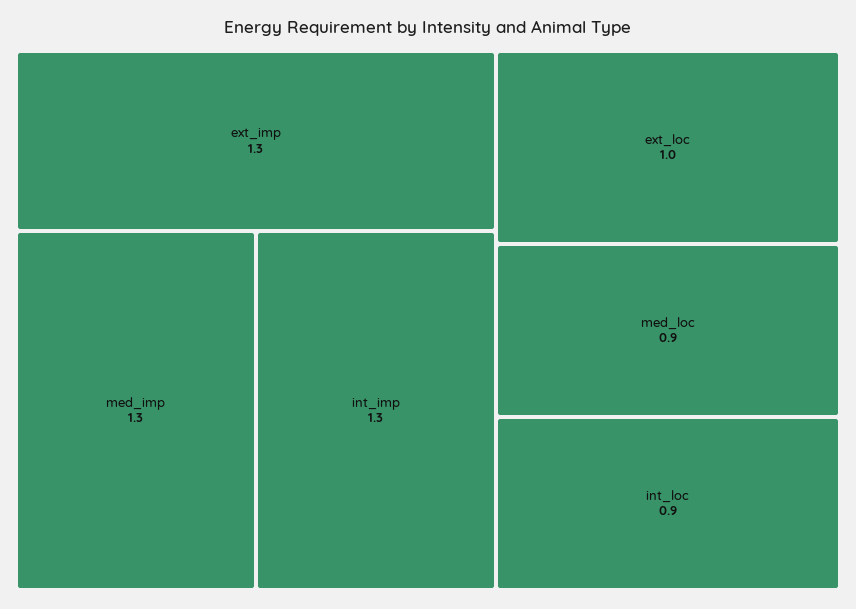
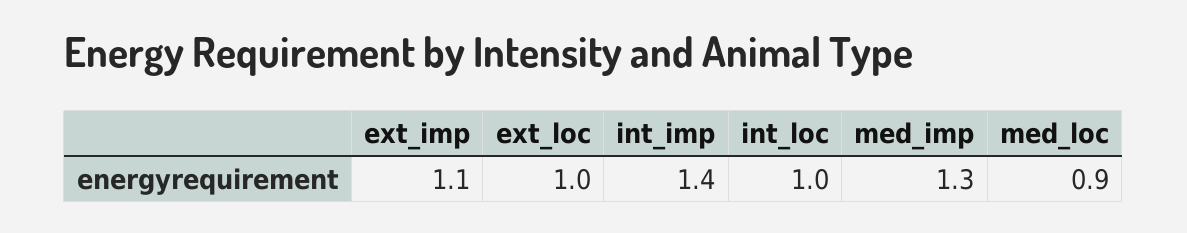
ext_imp: 1.3 -> 1.1
int_imp: 1.3 -> 1.4
int_loc: 0.9 -> 1

